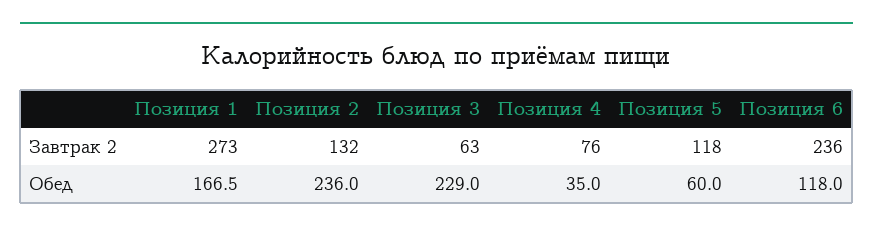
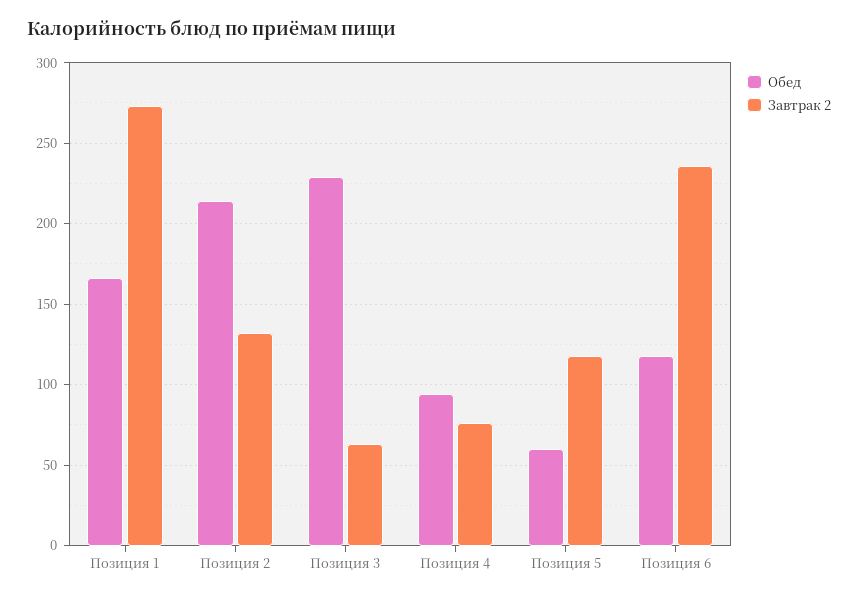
Обед, Позиция 2: 236 -> 215
Обед, Позиция 4: 35 -> 95

